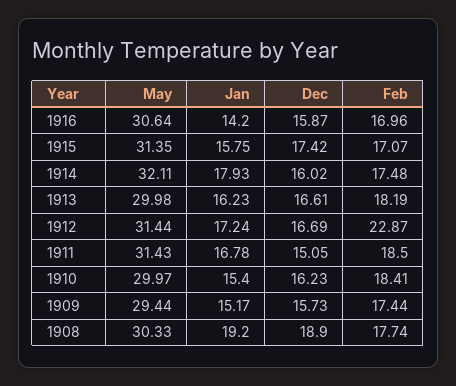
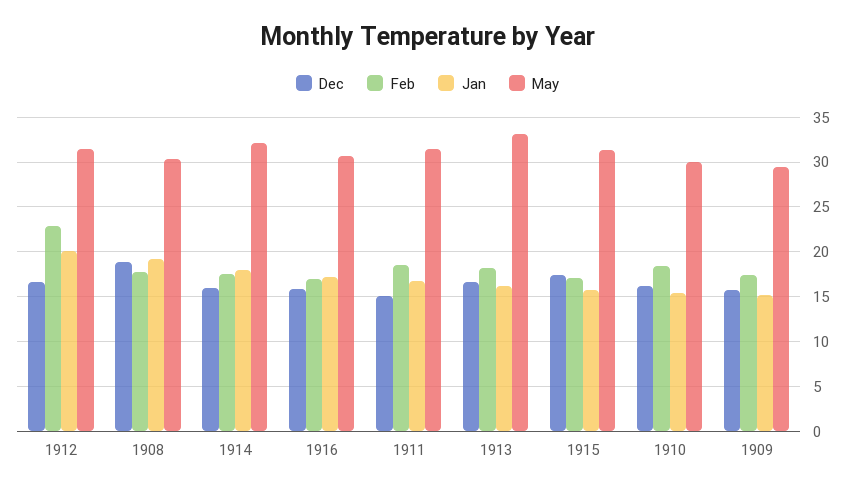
Jan, 1916: 14.2 -> 17
May, 1913: 29.98 -> 33
Jan, 1912: 17.24 -> 20

